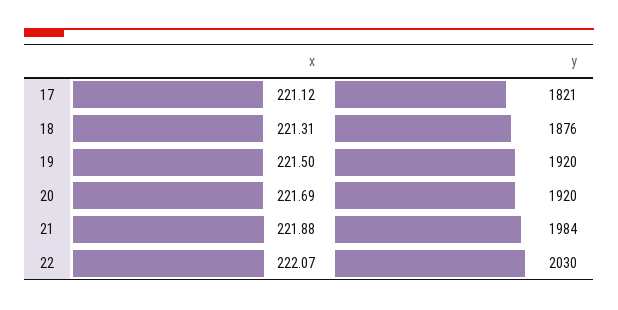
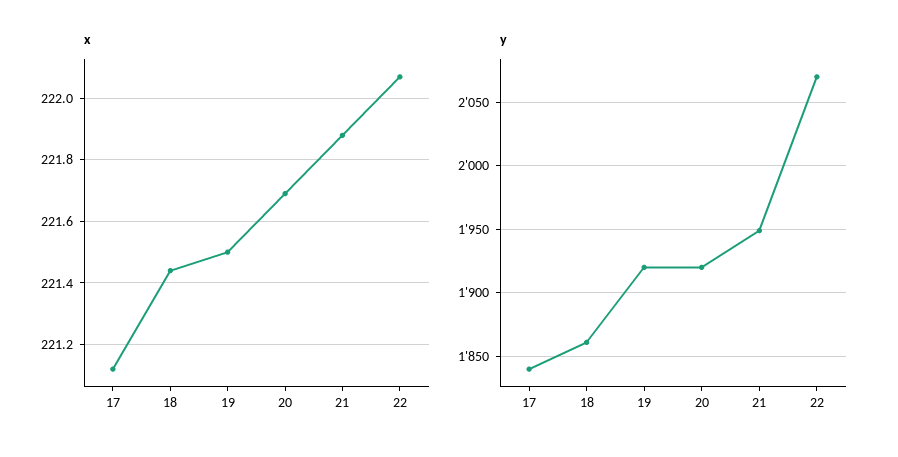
y, 17: 1821 -> 1840
x, 18: 221.31 -> 221.45
y, 18: 1876 -> 1860
y, 21: 1984 -> 1950
y, 22: 2030 -> 2070

